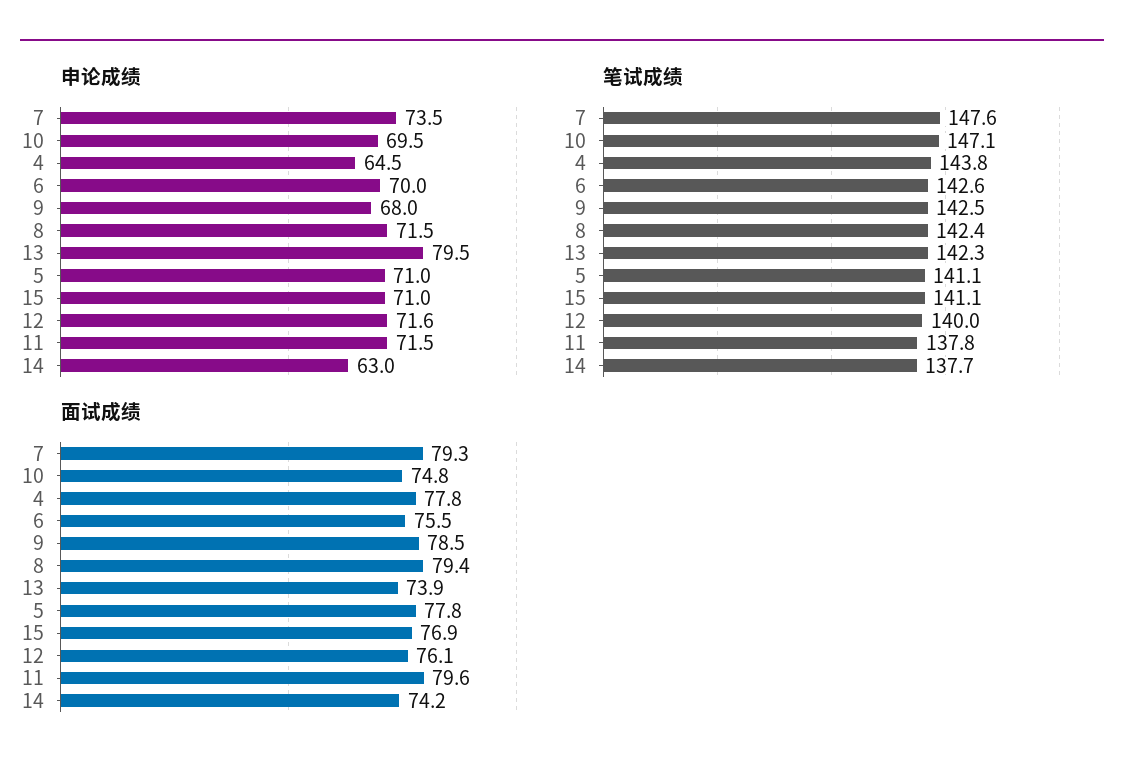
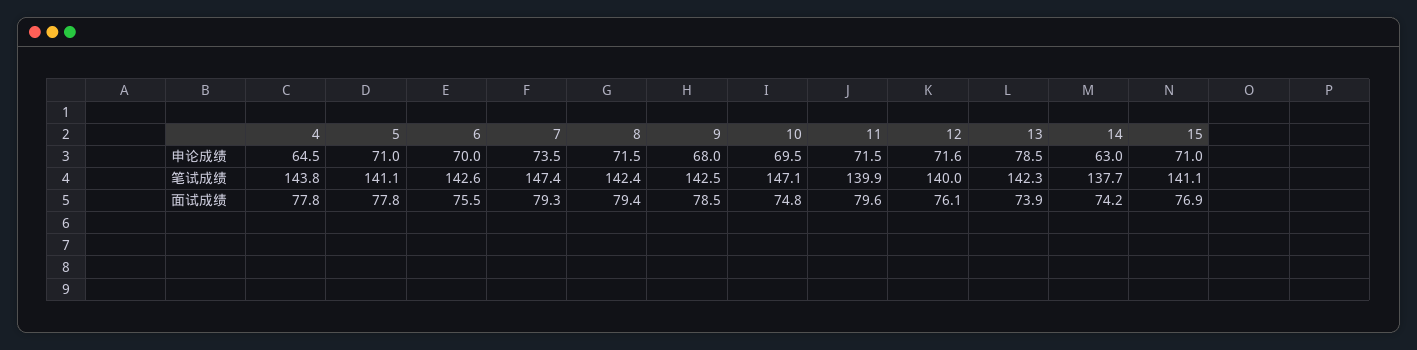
申论成绩, 13: 79.5 -> 78.5
笔试成绩, 7: 147.6 -> 147.4
笔试成绩, 11: 137.8 -> 139.9

